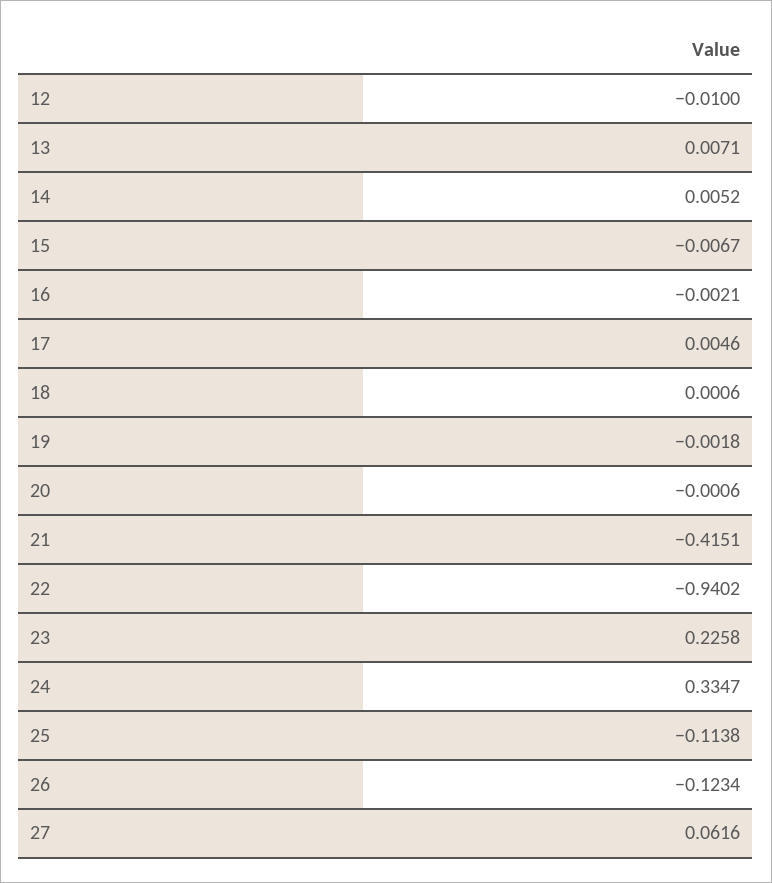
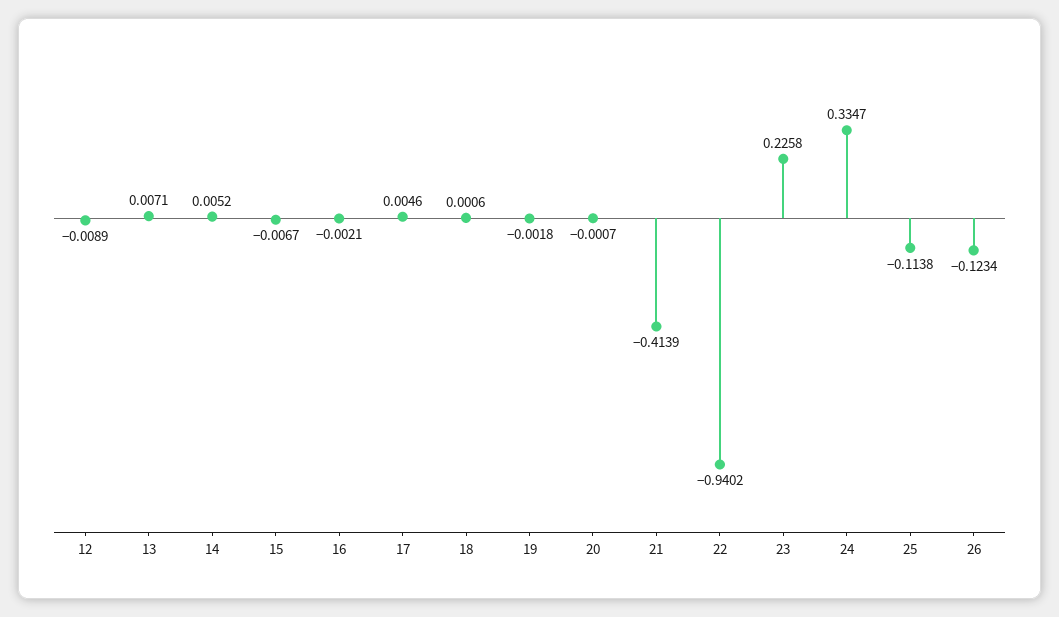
12: -0.01 -> -0.0089
20: -0.0006 -> -0.0007
21: -0.4151 -> -0.4139
27: 0.0616 -> none

